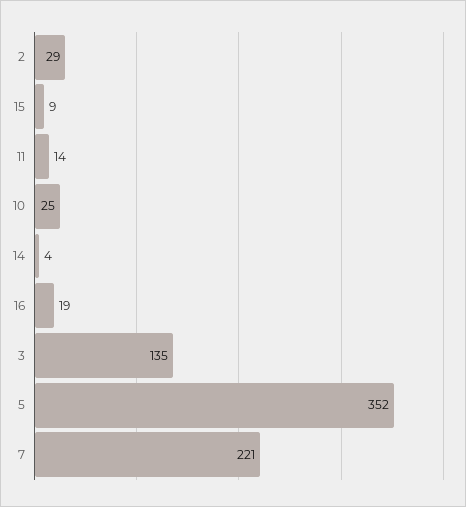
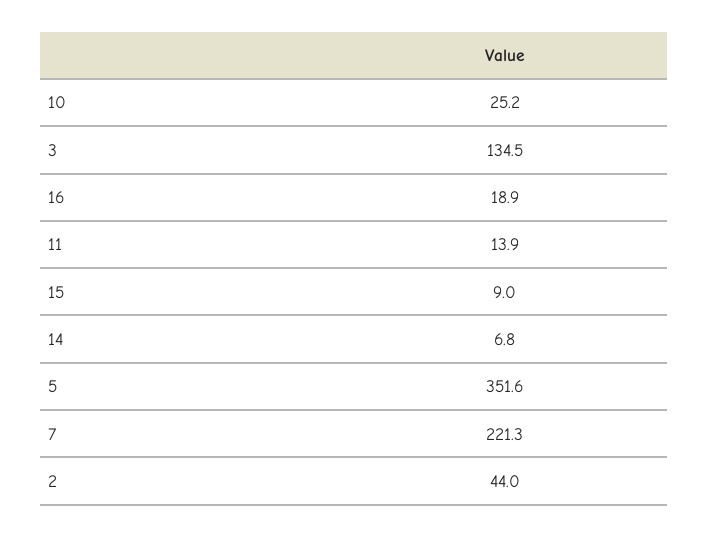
2: 29 -> 44
14: 4 -> 6.8

